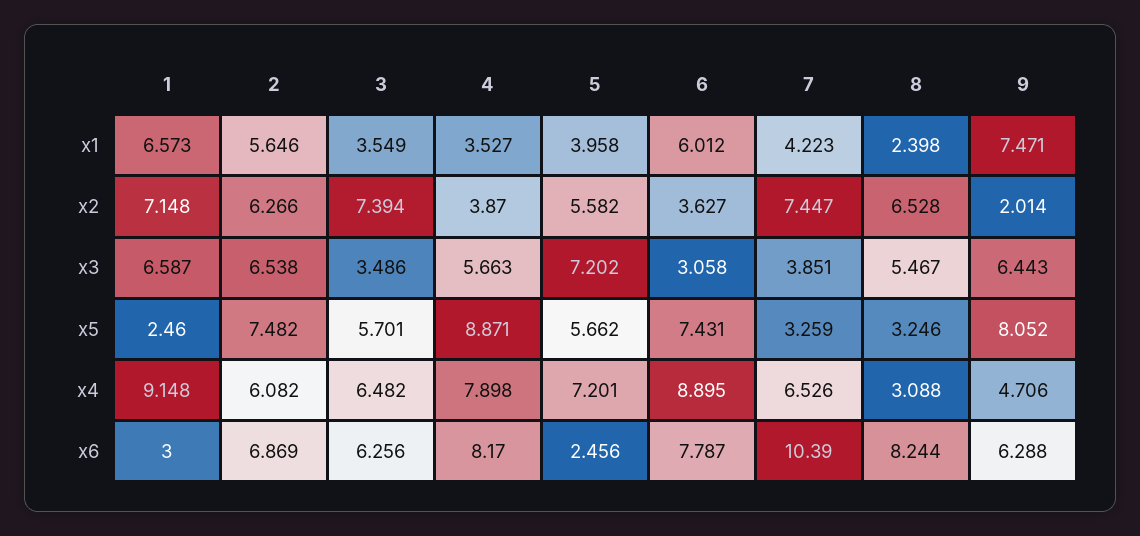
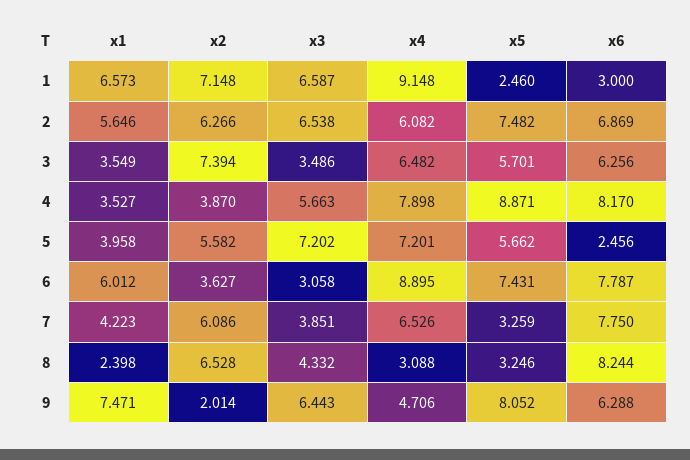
7, x2: 7.447 -> 6.086
8, x3: 5.467 -> 4.332
7, x6: 10.39 -> 7.75

